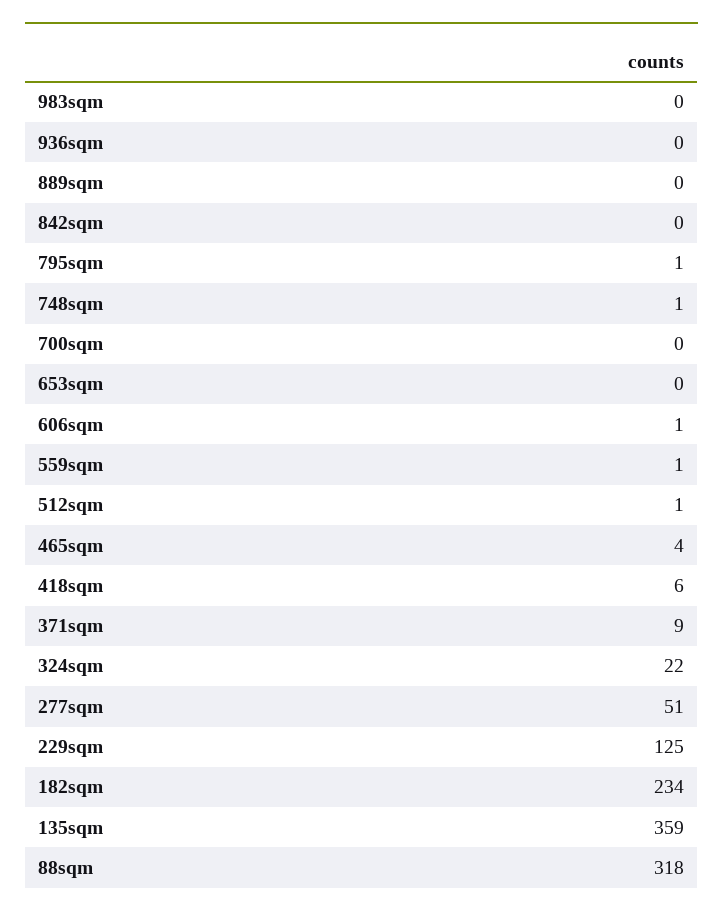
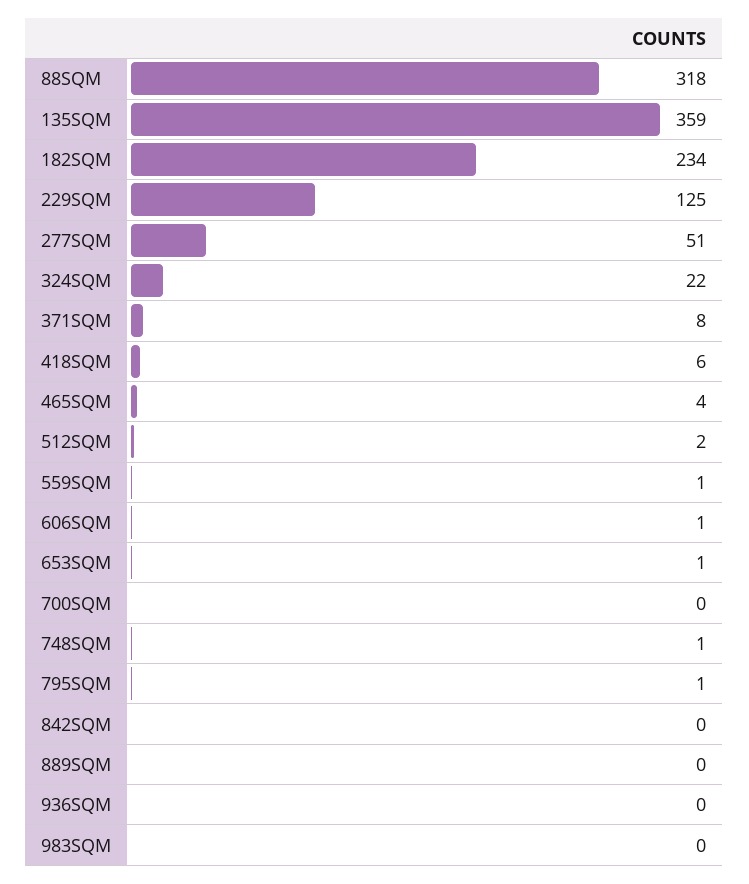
653sqm: 0 -> 1
512sqm: 1 -> 2
371sqm: 9 -> 8

